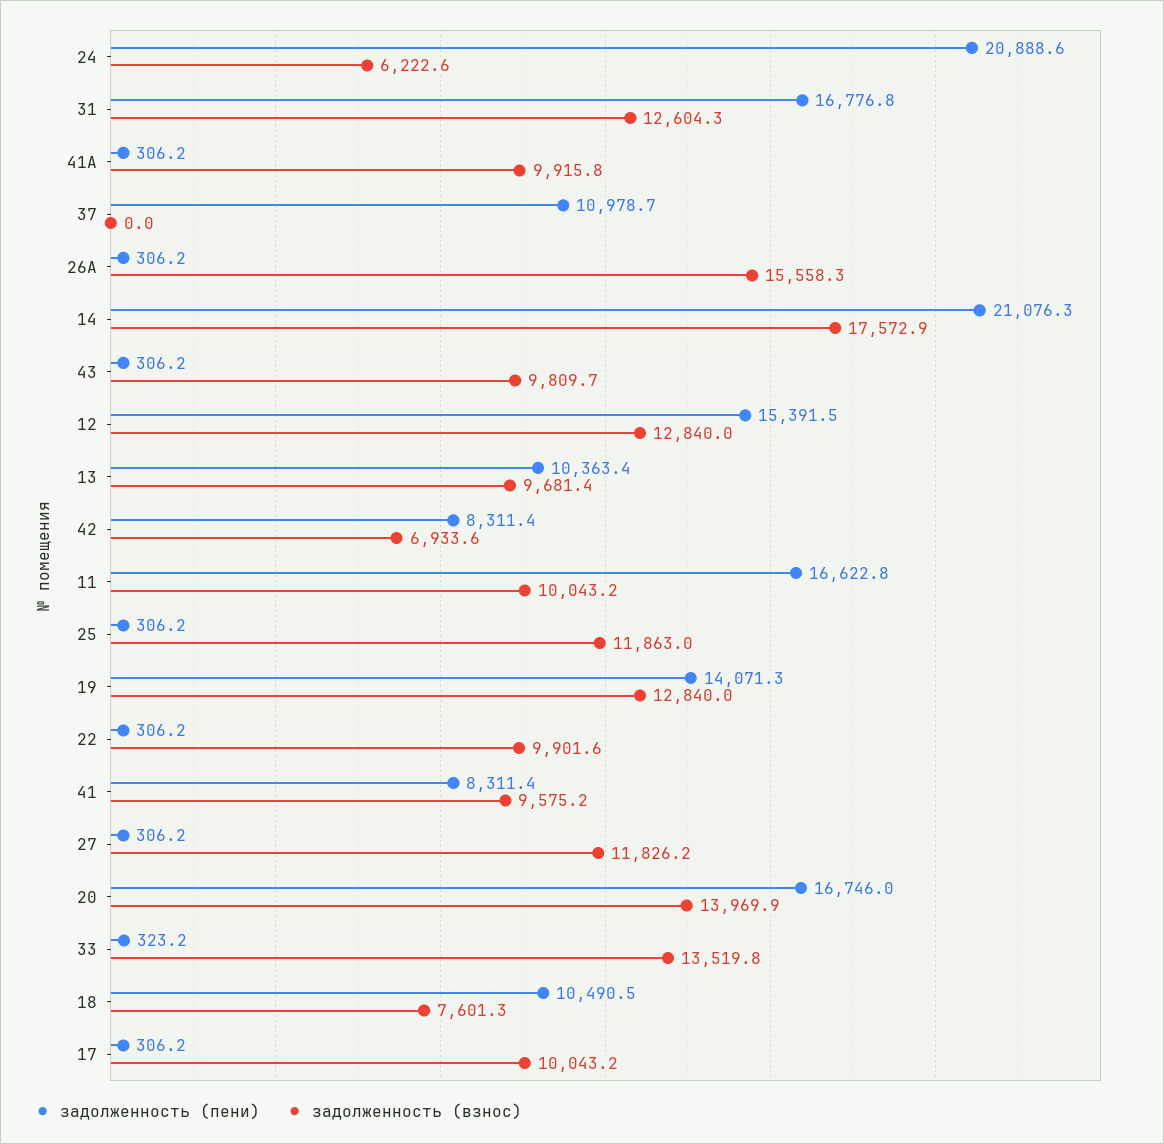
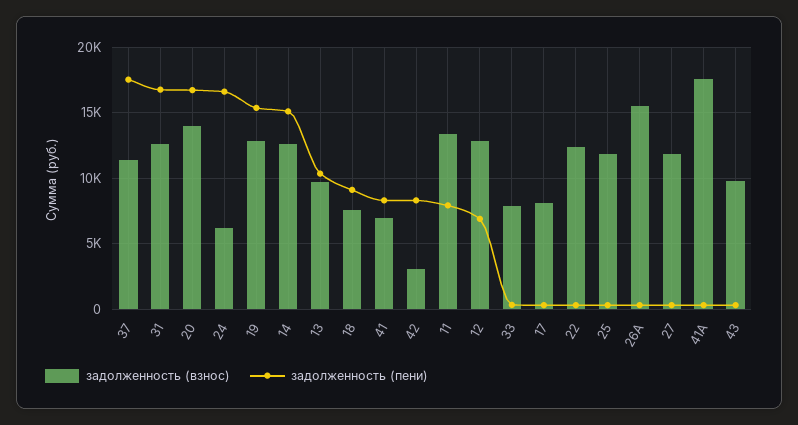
задолженность (пени), 24: 20888.6 -> 16500
задолженность (взнос), 41А: 9915.8 -> 17500
задолженность (пени), 37: 10978.7 -> 17500
задолженность (взнос), 37: 0 -> 11500
задолженность (пени), 14: 21076.3 -> 15000
задолженность (взнос), 14: 17572.9 -> 12500
задолженность (пени), 12: 15391.5 -> 7000
задолженность (взнос), 42: 6933.6 -> 3000
задолженность (пени), 11: 16622.8 -> 8000
задолженность (взнос), 11: 10043.2 -> 13500
задолженность (пени), 19: 14071.3 -> 15500
задолженность (взнос), 22: 9901.6 -> 12500
задолженность (взнос), 41: 9575.2 -> 7000
задолженность (взнос), 33: 13519.8 -> 8000
задолженность (пени), 18: 10490.5 -> 9000
задолженность (взнос), 17: 10043.2 -> 8000

